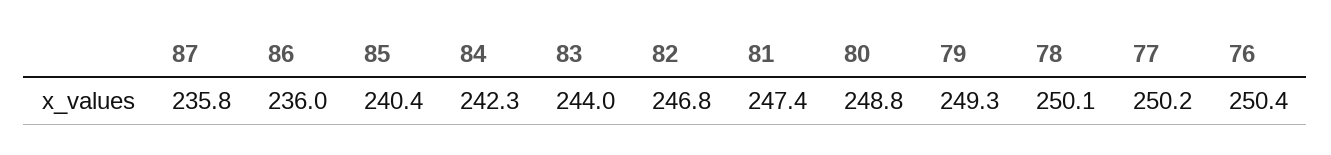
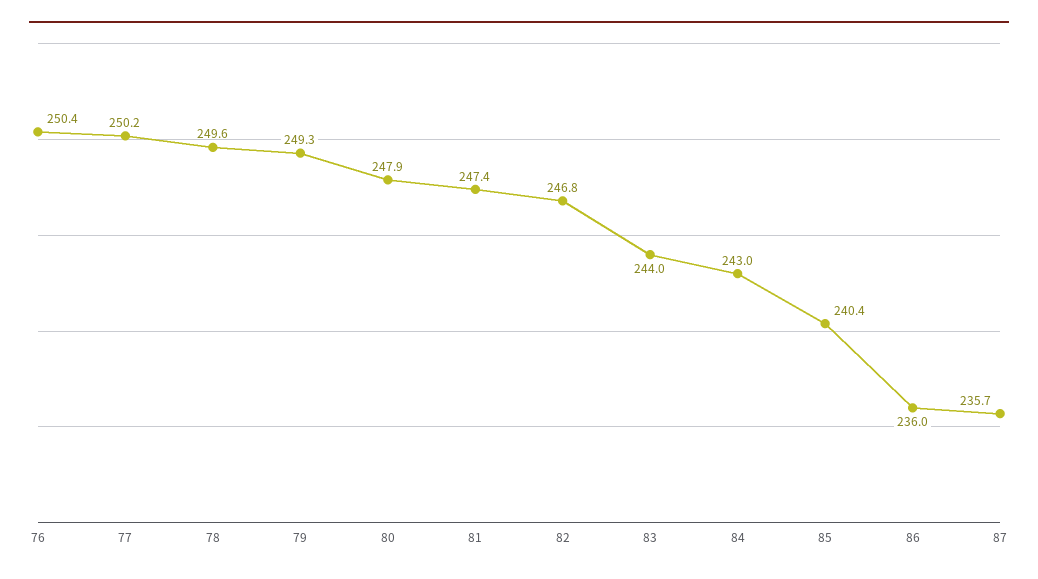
87: 235.8 -> 235.7
84: 242.3 -> 243
80: 248.8 -> 247.9
78: 250.1 -> 249.6

